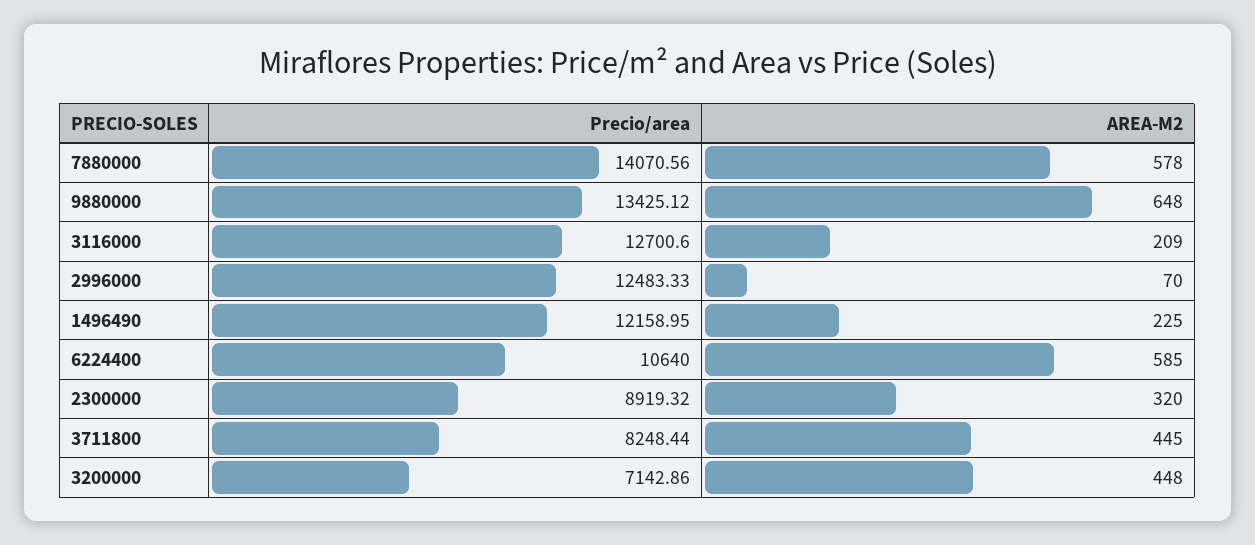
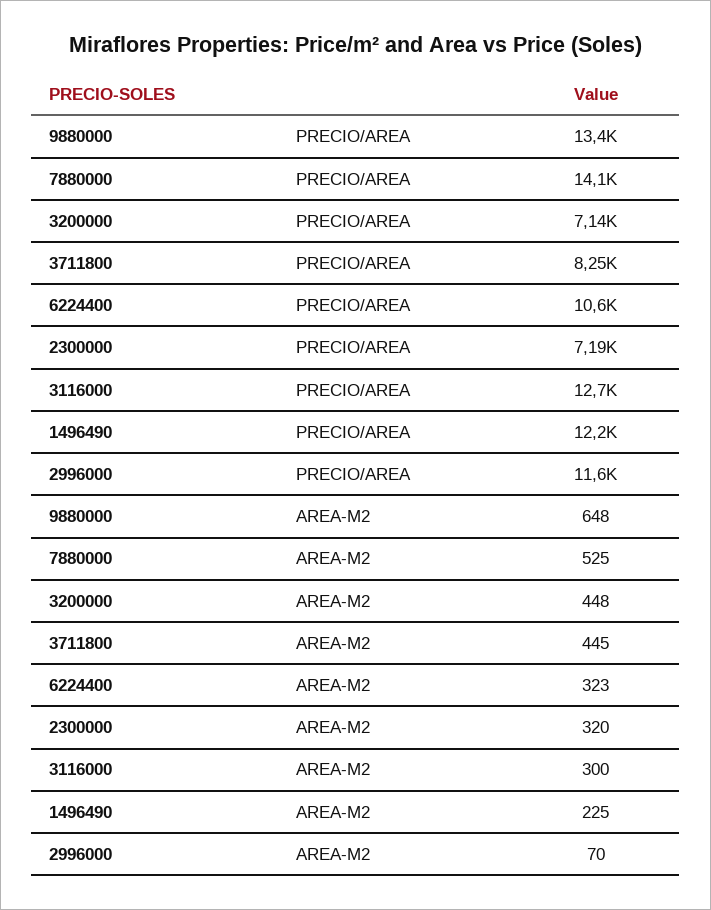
AREA-M2, 7880000: 578 -> 525
AREA-M2, 3116000: 209 -> 300
Precio/area, 2996000: 12483.33 -> 11600
AREA-M2, 6224400: 585 -> 323
Precio/area, 2300000: 8919.32 -> 7190

